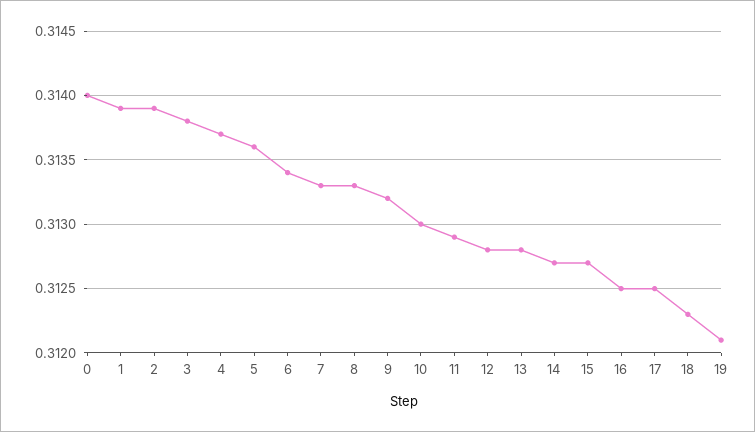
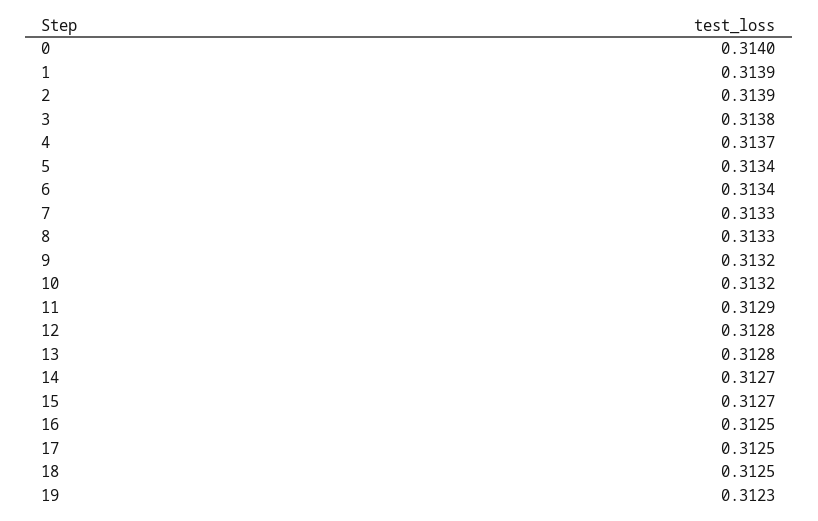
5: 0.3136 -> 0.3134
10: 0.313 -> 0.3132
18: 0.3123 -> 0.3125
19: 0.3121 -> 0.3123

